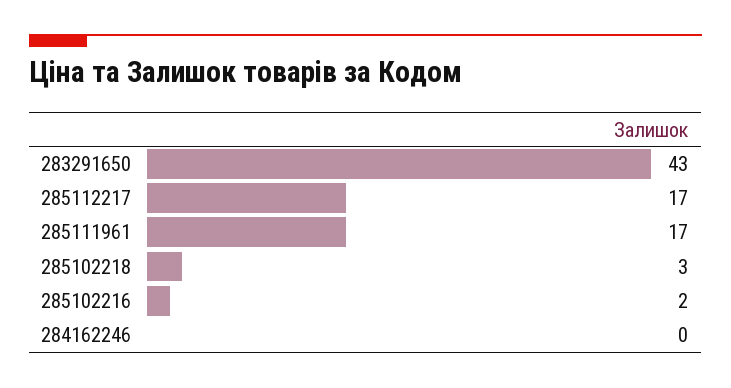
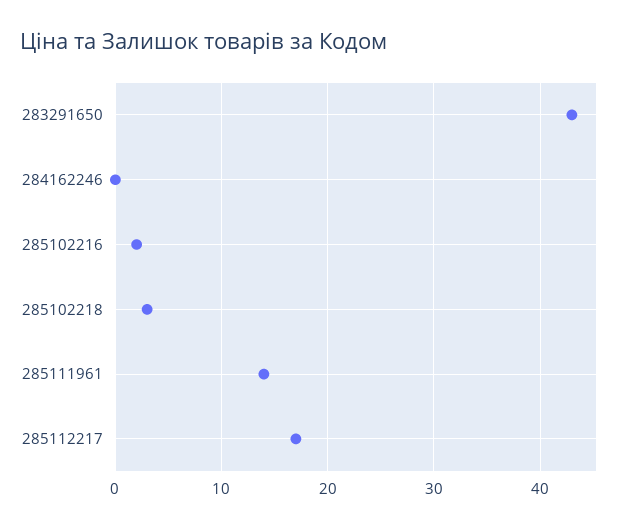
285111961: 17 -> 14

